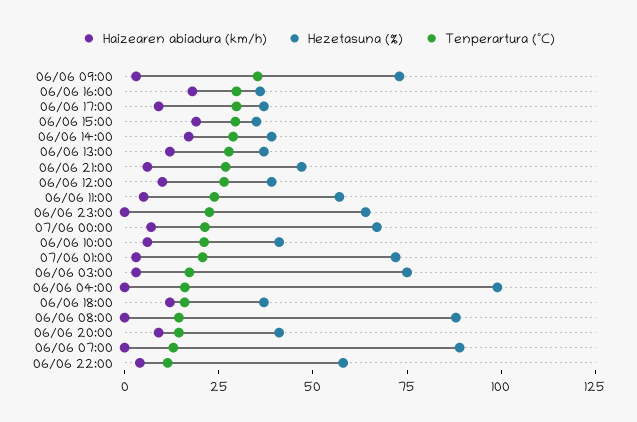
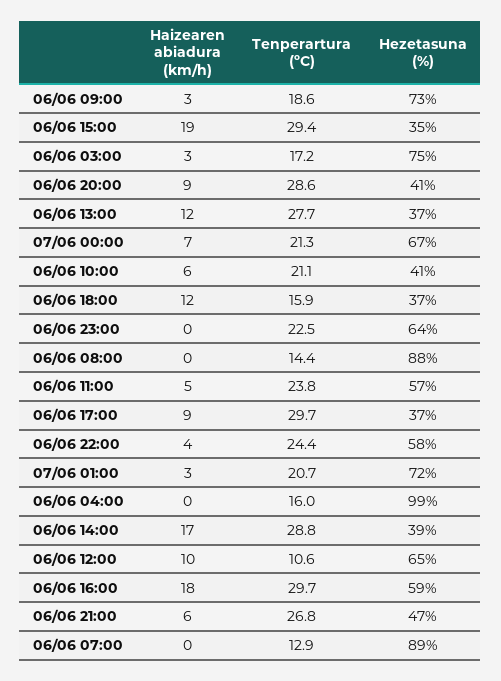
Tenperartura (ºC), 06/06 09:00: 35 -> 18.6
Hezetasuna (%), 06/06 16:00: 35 -> 59
Hezetasuna (%), 06/06 12:00: 40 -> 65
Tenperartura (ºC), 06/06 12:00: 25 -> 10.6
Tenperartura (ºC), 06/06 20:00: 15 -> 28.6
Tenperartura (ºC), 06/06 22:00: 10 -> 24.4

